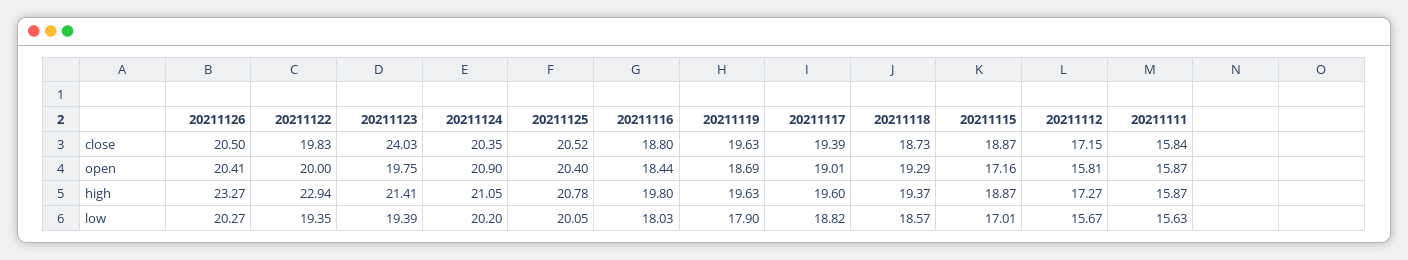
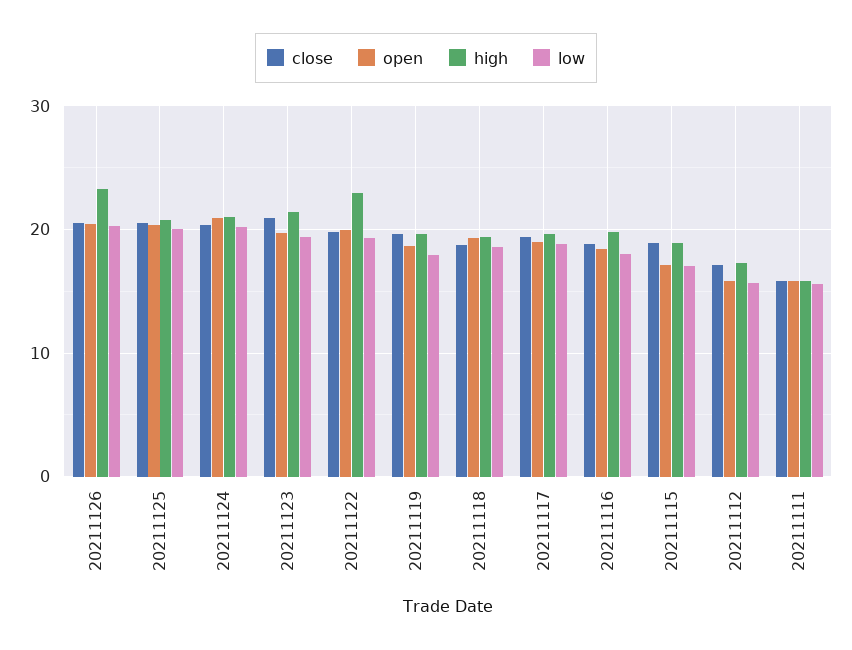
close, 20211123: 24.03 -> 21

